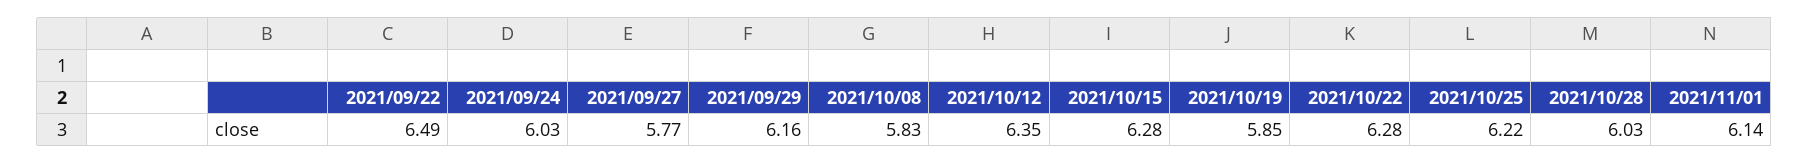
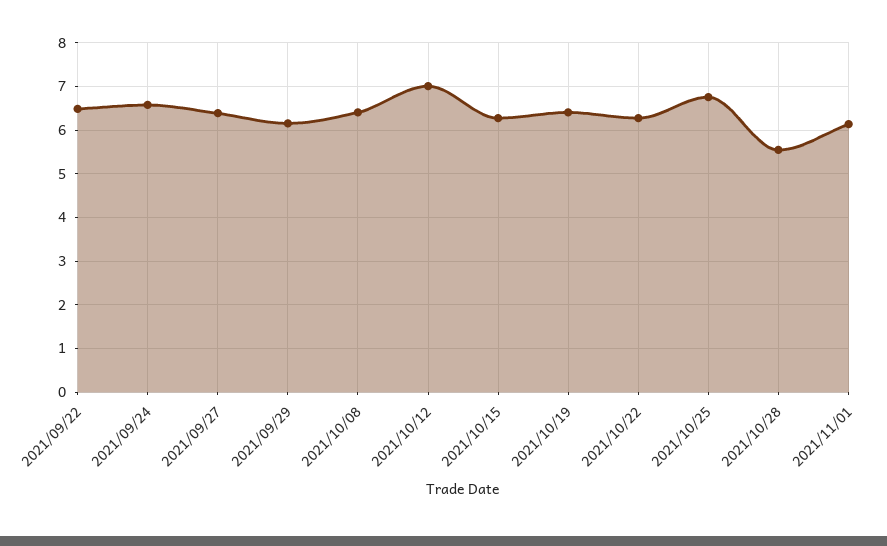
2021/09/24: 6.03 -> 6.6
2021/09/27: 5.77 -> 6.4
2021/10/08: 5.83 -> 6.4
2021/10/12: 6.35 -> 7
2021/10/19: 5.85 -> 6.4
2021/10/25: 6.22 -> 6.8
2021/10/28: 6.03 -> 5.6

